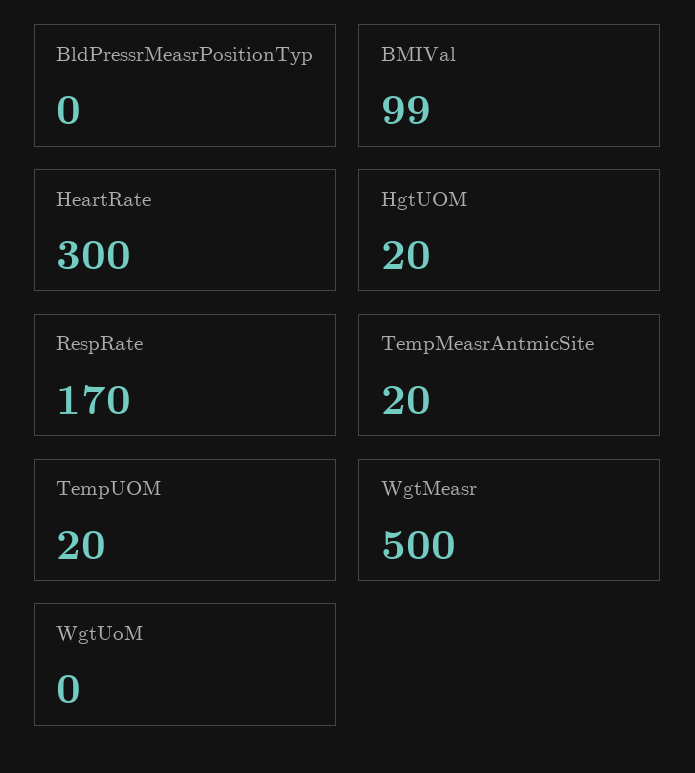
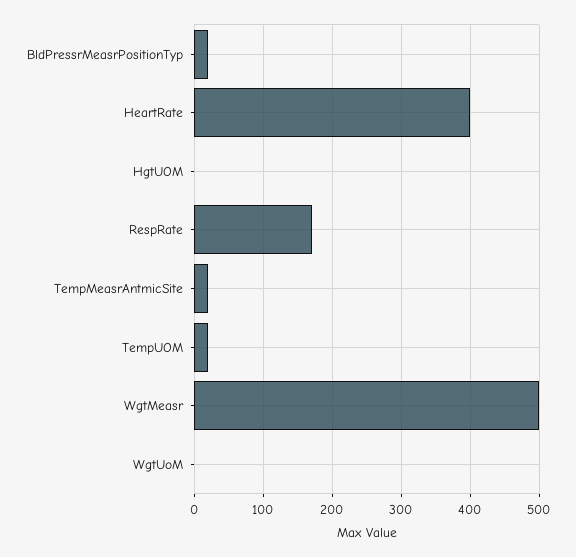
BldPressrMeasrPositionTyp: 0 -> 20
BMIVal: 99 -> none
HeartRate: 300 -> 400
HgtUOM: 20 -> 0

